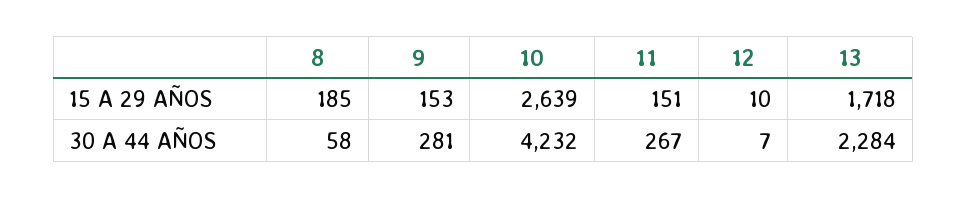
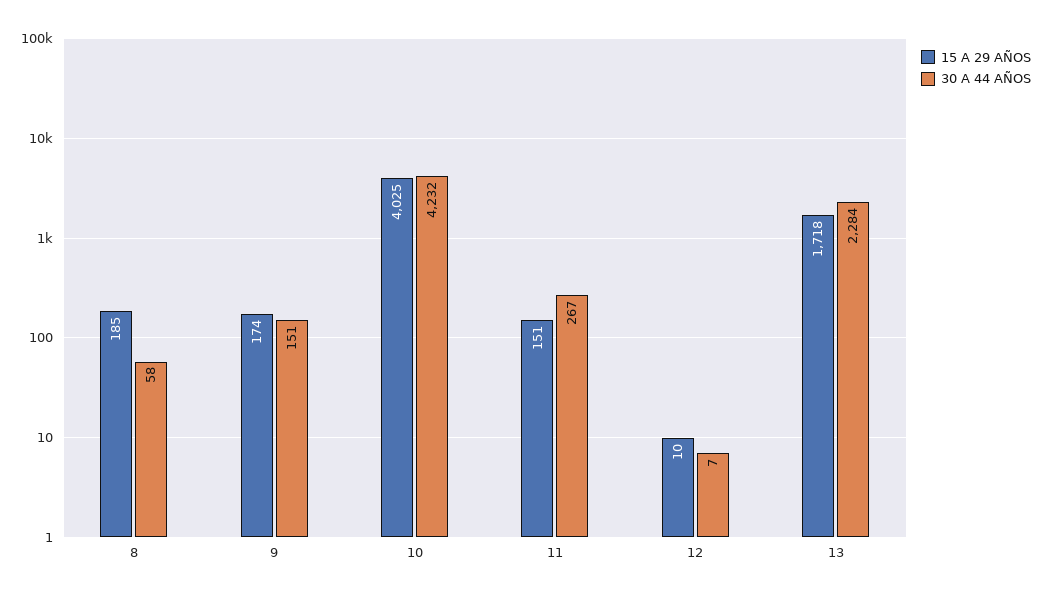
15 A 29 AÑOS, 9: 153 -> 174
15 A 29 AÑOS, 10: 2639 -> 4025
30 A 44 AÑOS, 9: 281 -> 151

